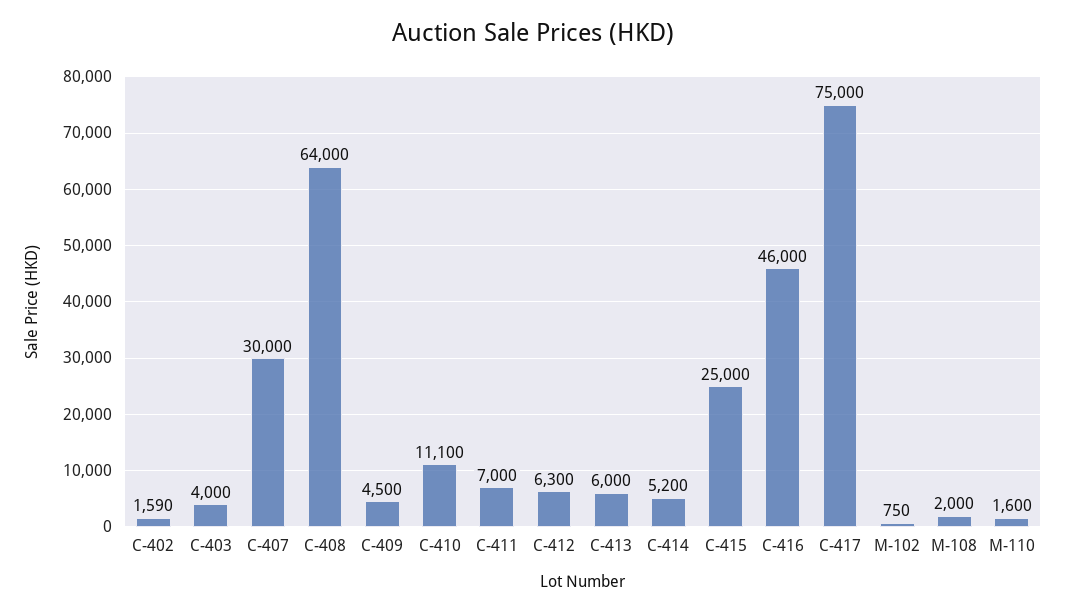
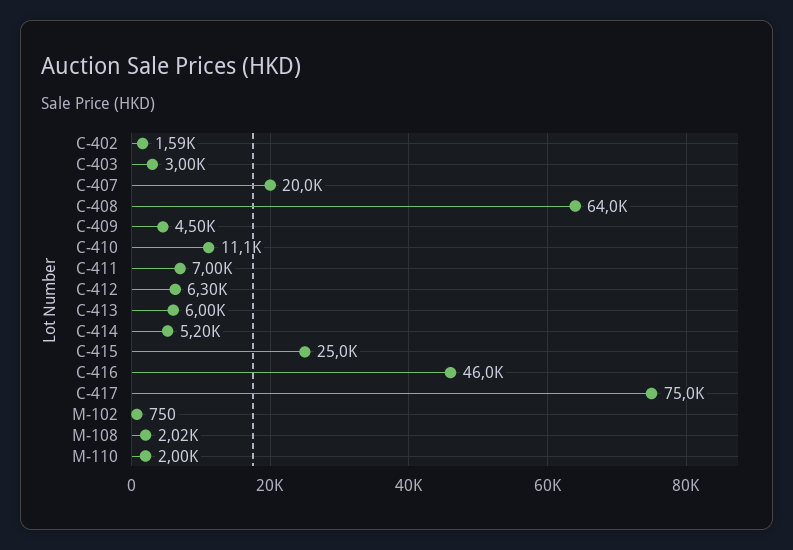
C-403: 4000 -> 3000
C-407: 30000 -> 20000
M-108: 2000 -> 2020
M-110: 1600 -> 2000

